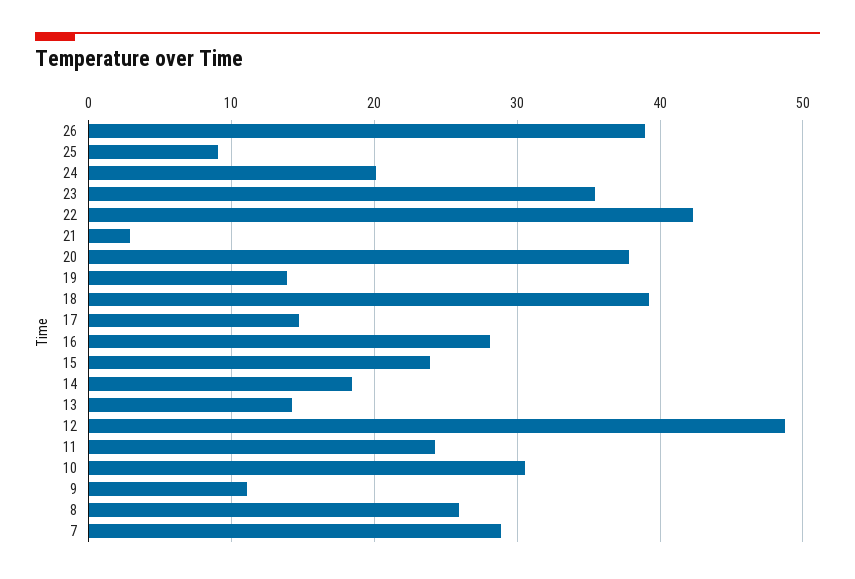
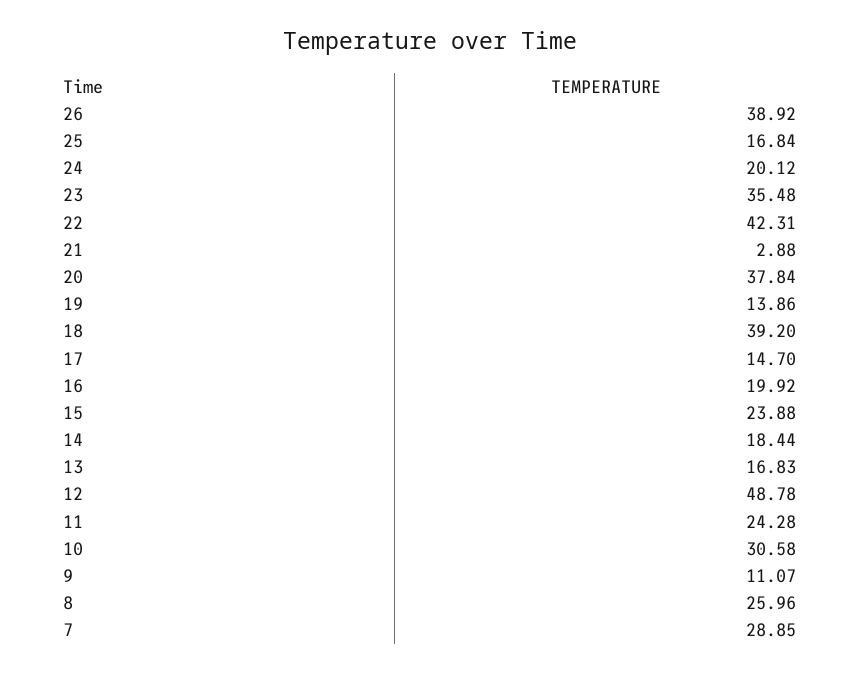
25: 9 -> 16.84
16: 28 -> 19.92
13: 14 -> 16.83

